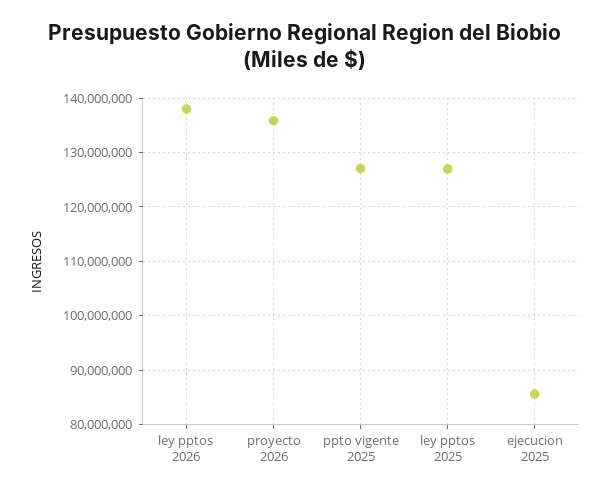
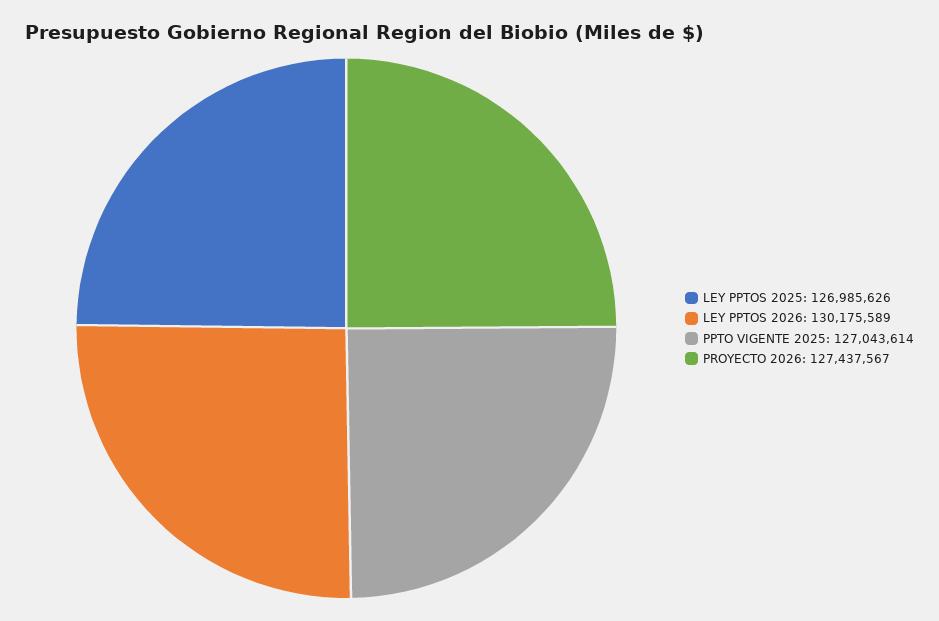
ley pptos 2026: 138000000 -> 130175589
proyecto 2026: 136000000 -> 127437567
ejecucion 2025: 86000000 -> none

